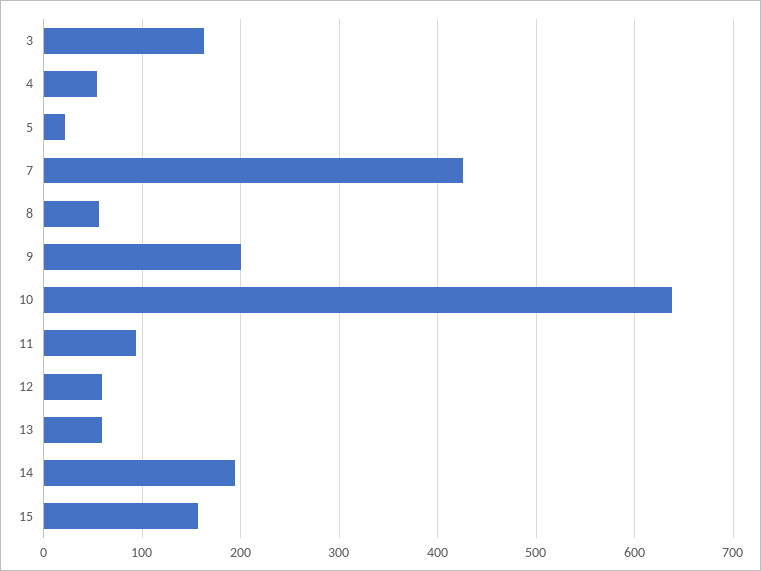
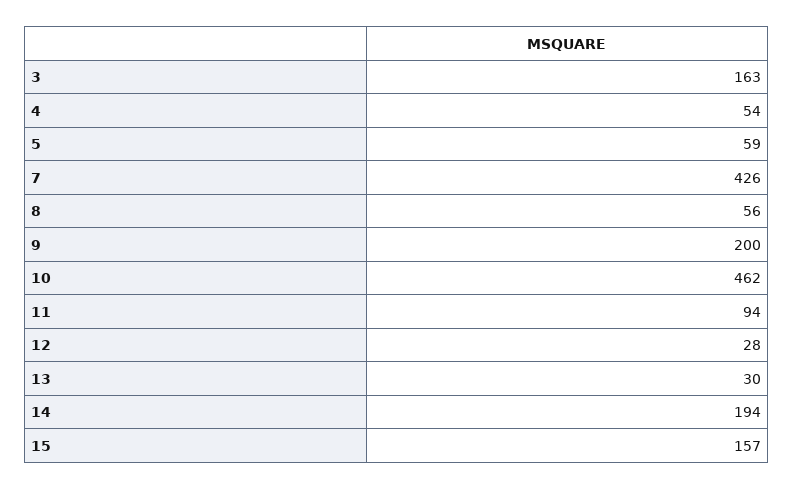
5: 20 -> 59
10: 640 -> 462
12: 60 -> 28
13: 60 -> 30

